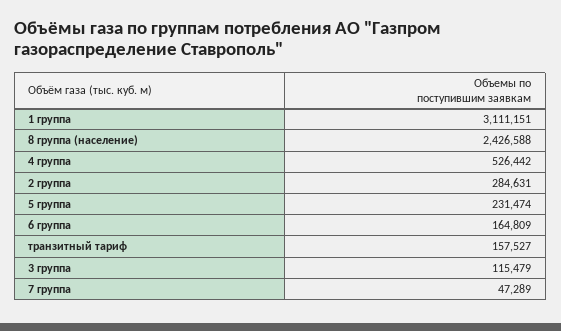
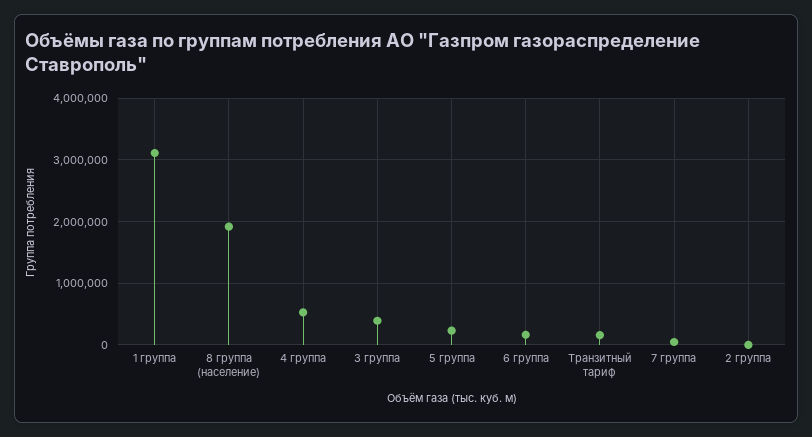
8 группа (население): 2426588 -> 1900000
2 группа: 284631 -> 0
3 группа: 115479 -> 400000

